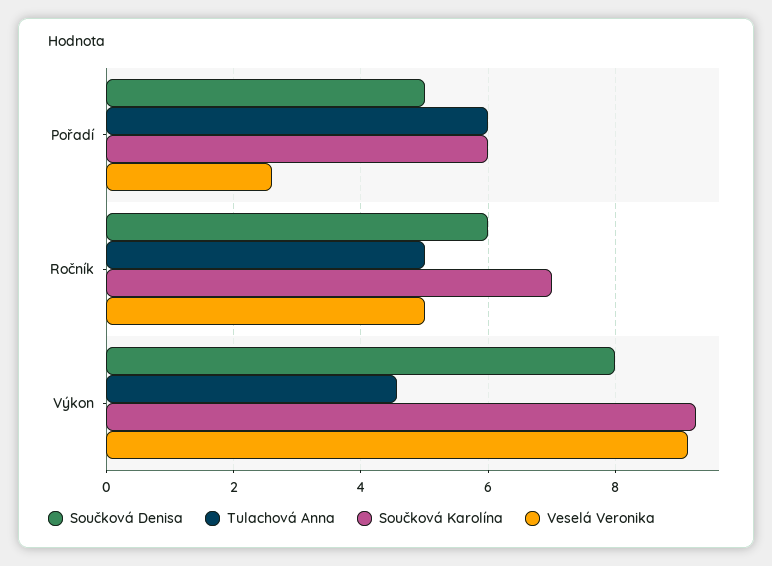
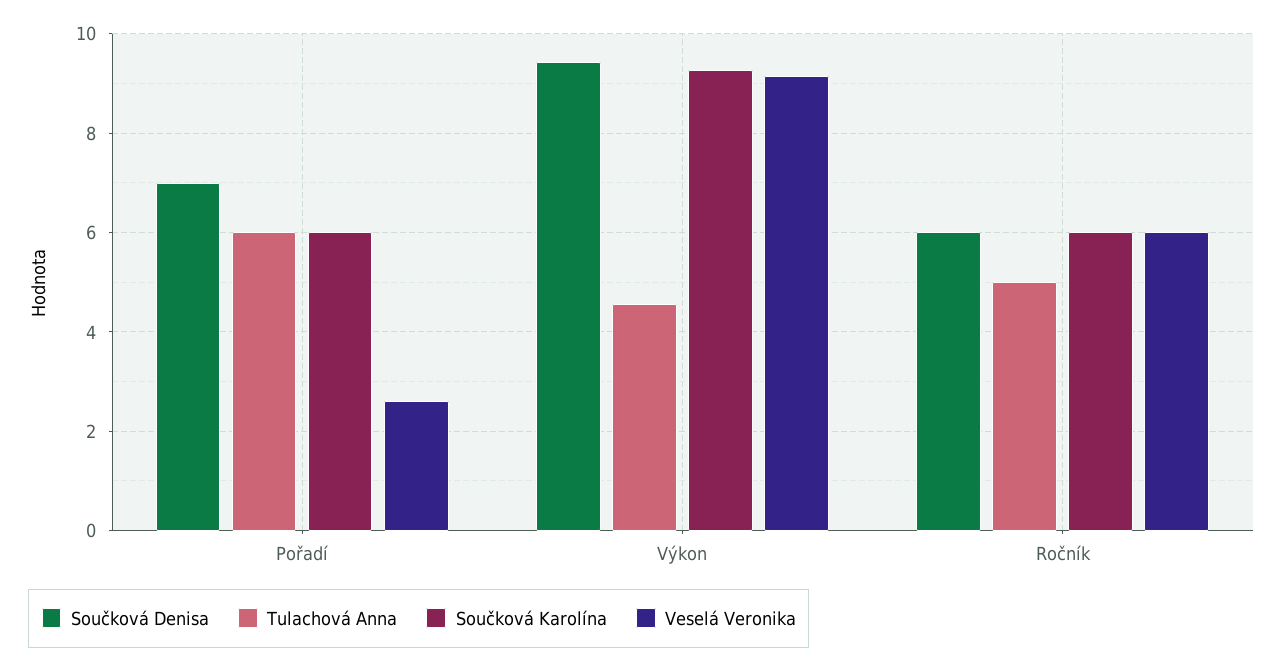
Součková Denisa, Pořadí: 5 -> 7
Součková Karolína, Ročník: 7 -> 6
Veselá Veronika, Ročník: 5 -> 6
Součková Denisa, Výkon: 8 -> 9.4

